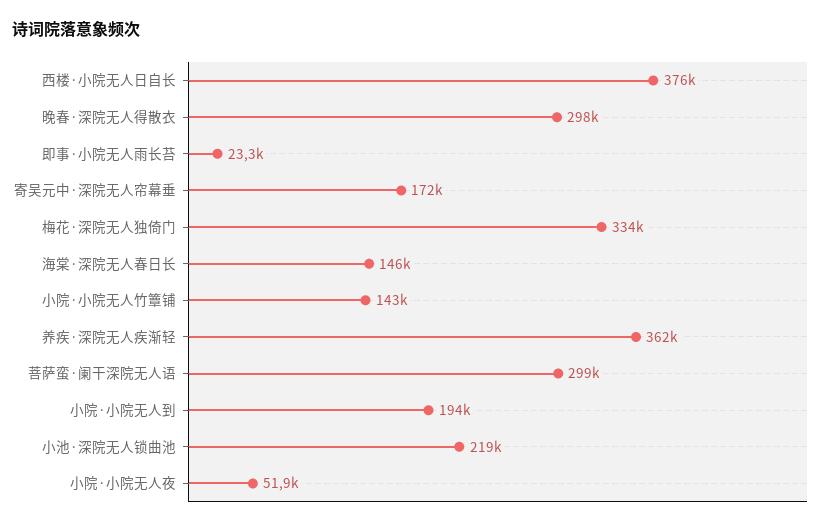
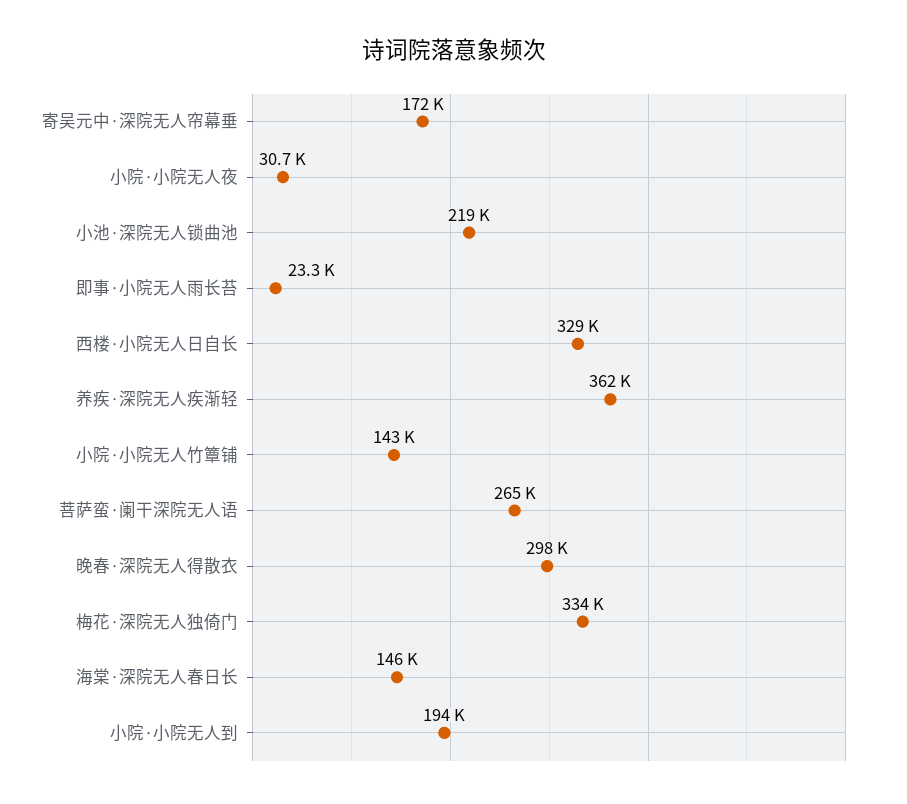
西楼·小院无人日自长: 376000 -> 329000
菩萨蛮·阑干深院无人语: 299000 -> 265000
小院·小院无人夜: 51900 -> 30700

